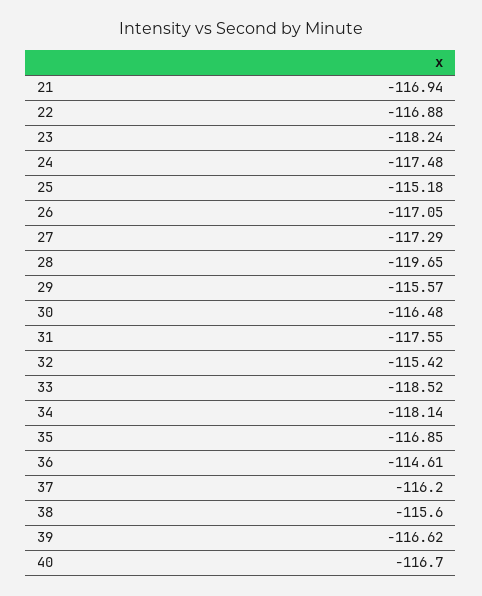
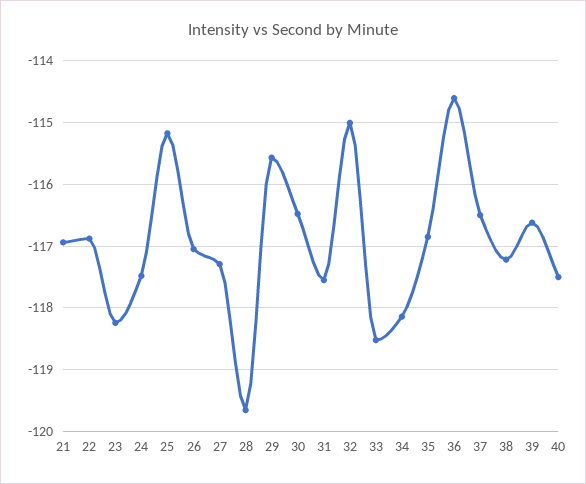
32: -115.42 -> -115
37: -116.2 -> -116.5
38: -115.6 -> -117.2
40: -116.7 -> -117.5

